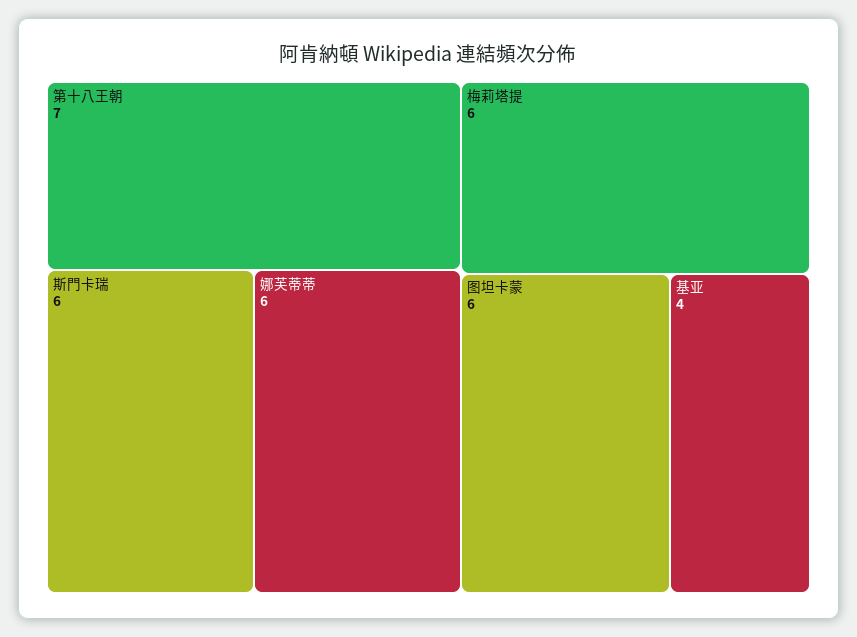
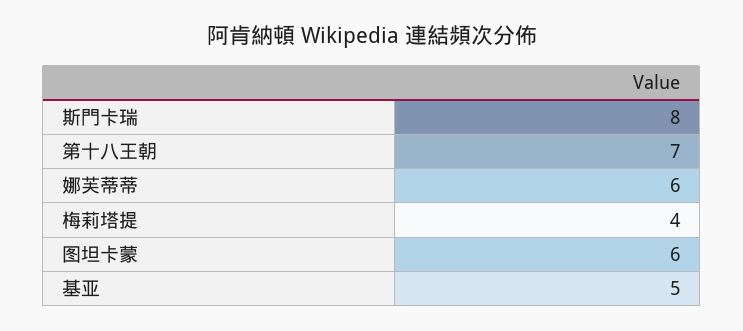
斯門卡瑞: 6 -> 8
梅莉塔提: 6 -> 4
基亚: 4 -> 5

